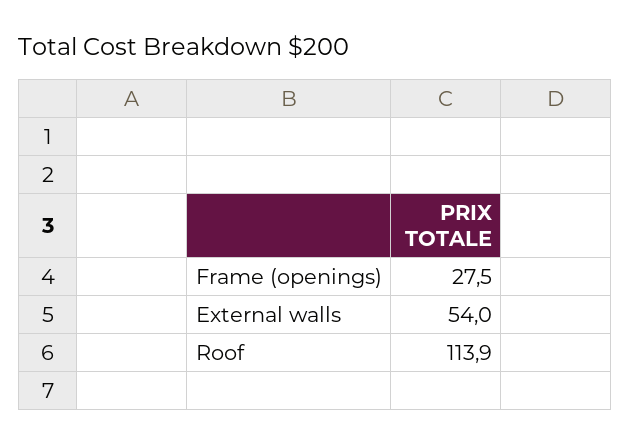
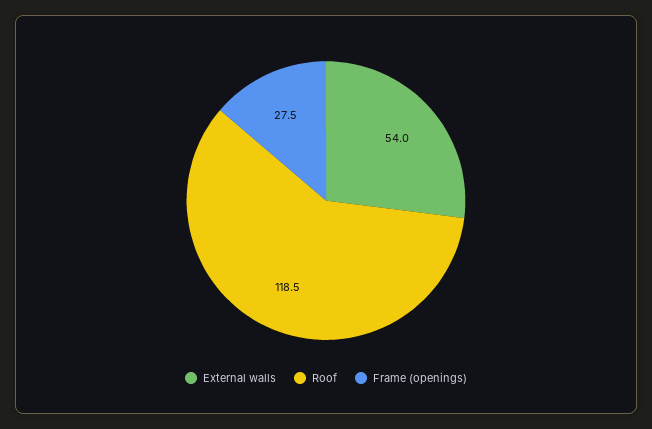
Roof: 113.9 -> 118.5

